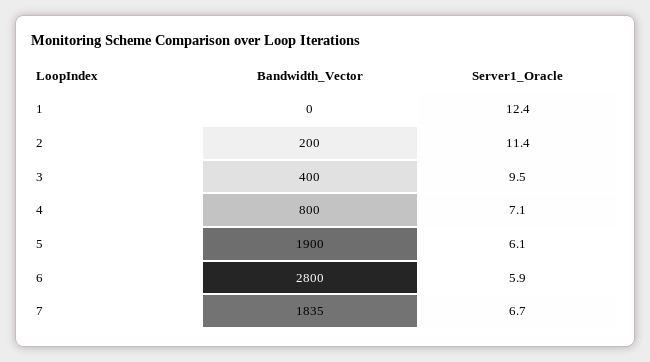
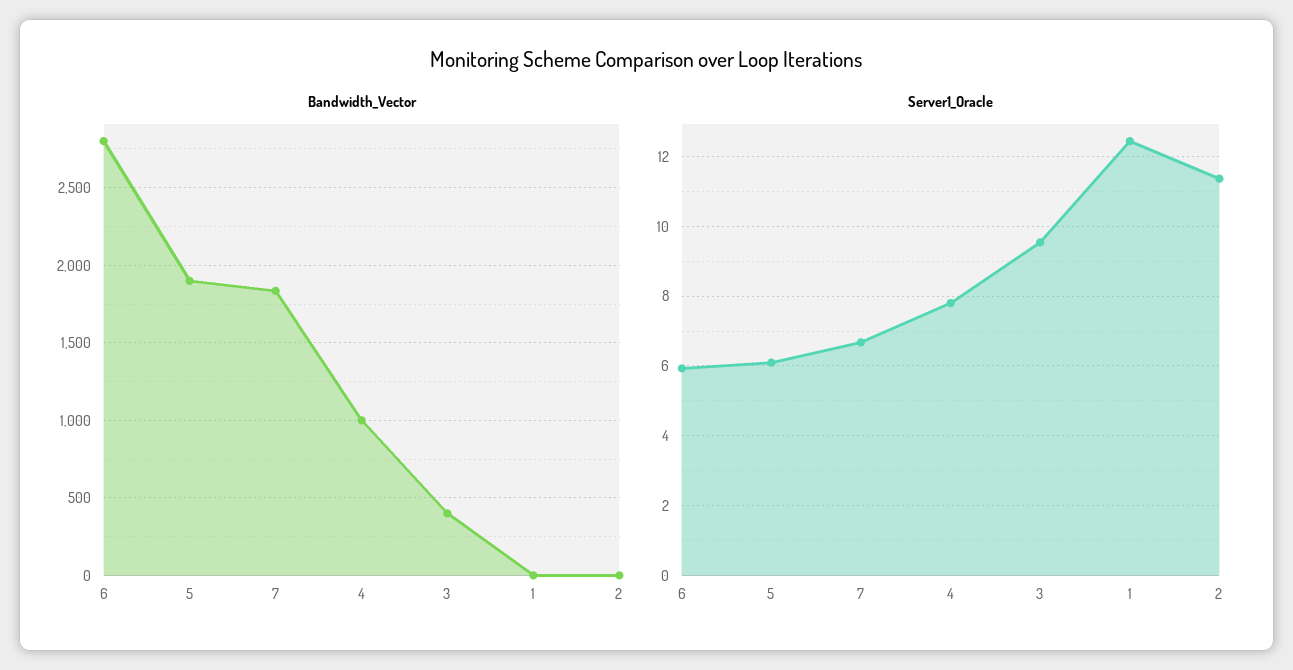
Bandwidth_Vector, 2: 200 -> 0
Bandwidth_Vector, 4: 800 -> 1000
Server1_Oracle, 4: 7.1 -> 7.8

